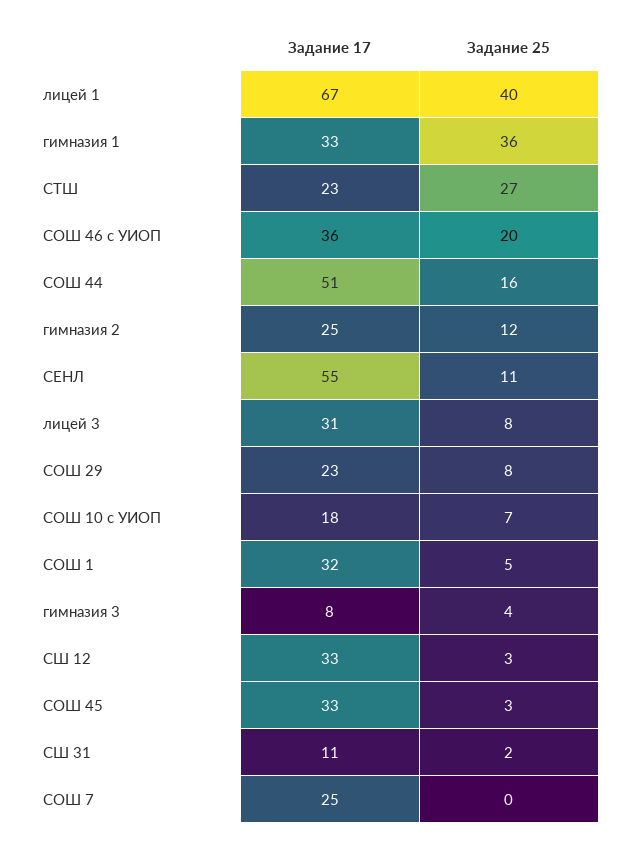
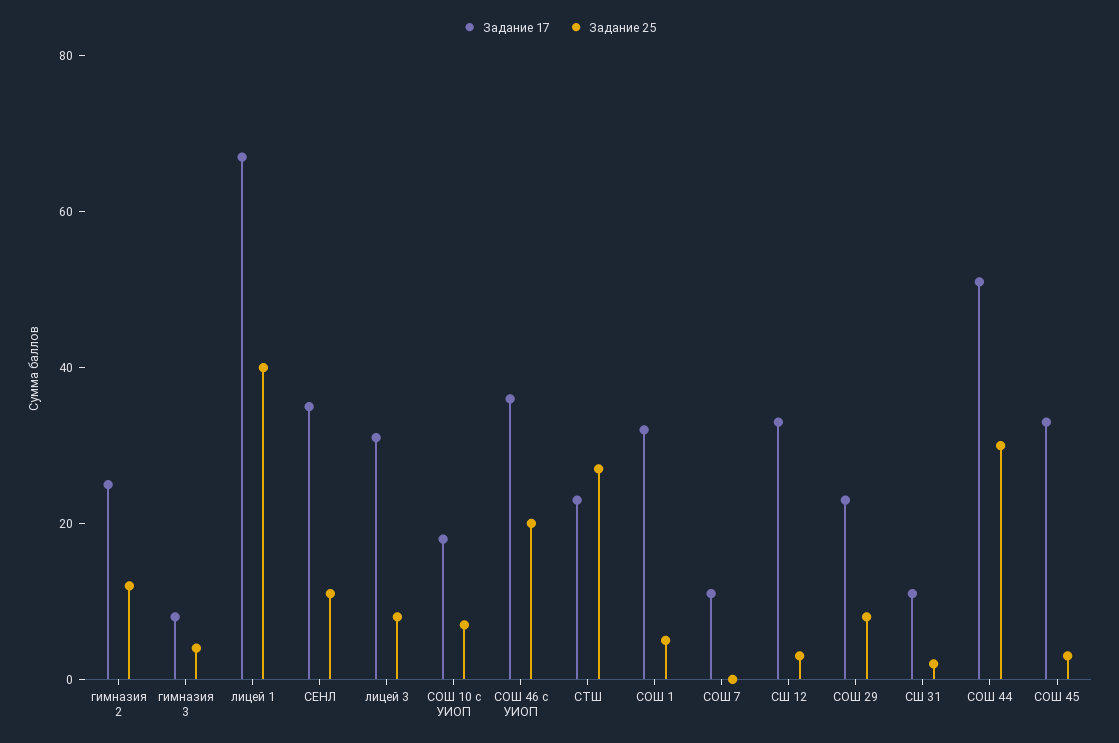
Задание 17, гимназия 1: 33 -> none
Задание 25, гимназия 1: 36 -> none
Задание 25, СОШ 44: 16 -> 30
Задание 17, СЕНЛ: 55 -> 35
Задание 17, СОШ 7: 25 -> 10

